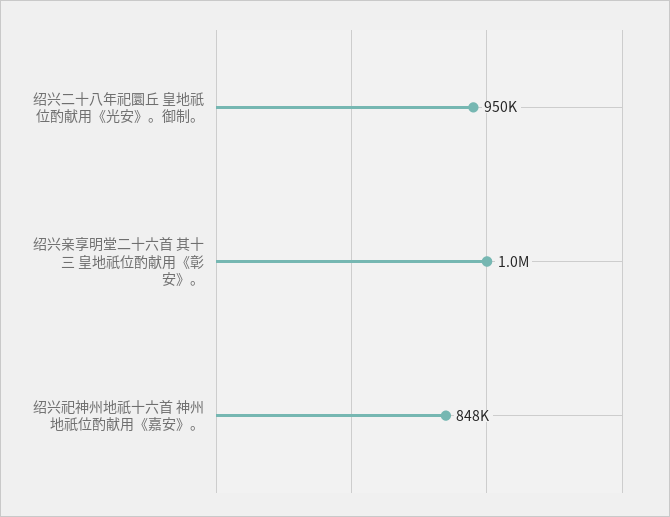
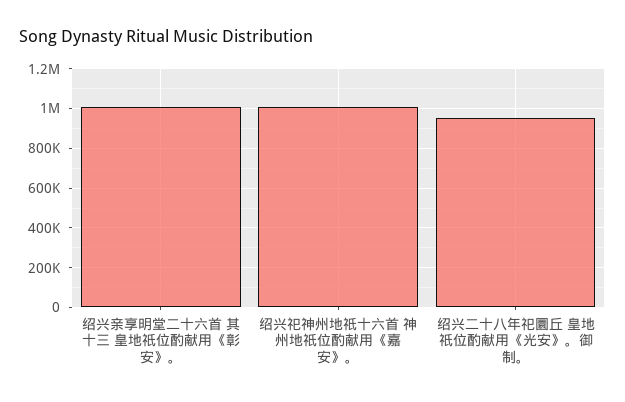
绍兴祀神州地祇十六首 神州地祇位酌献用《嘉安》。: 848000 -> 1000000

